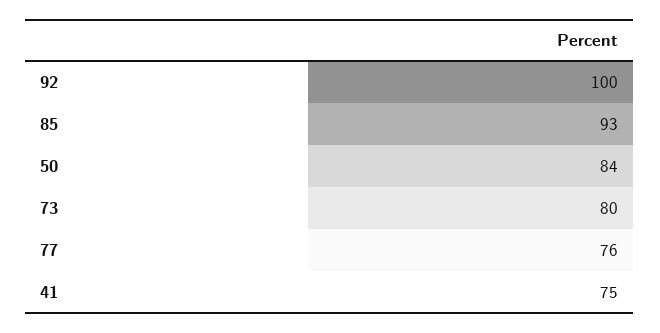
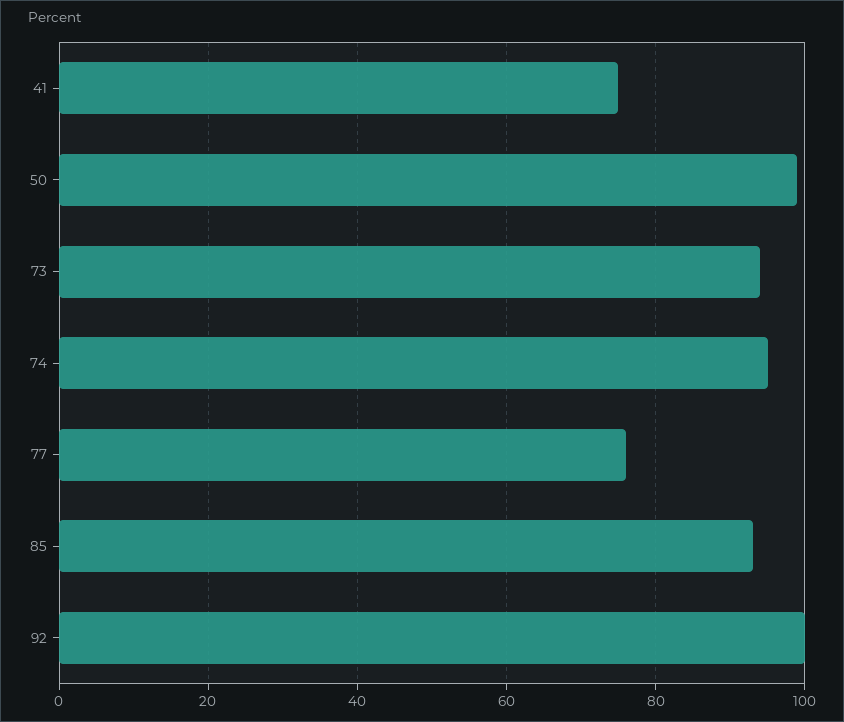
50: 84 -> 100
73: 80 -> 95
74: none -> 95

